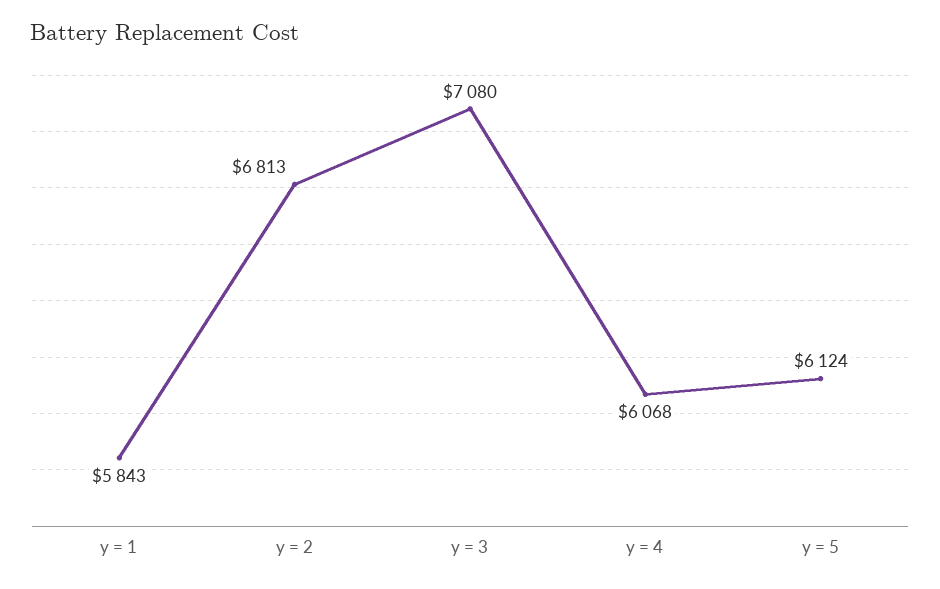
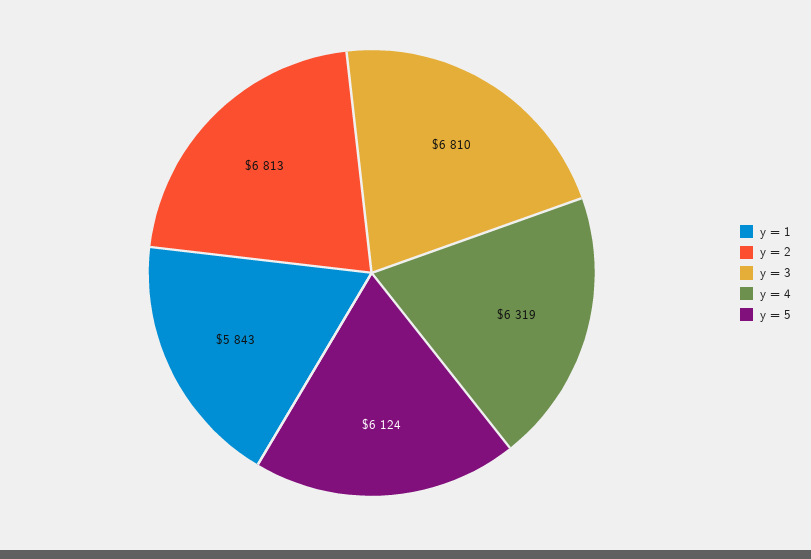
y = 3: 7080 -> 6810
y = 4: 6068 -> 6319

